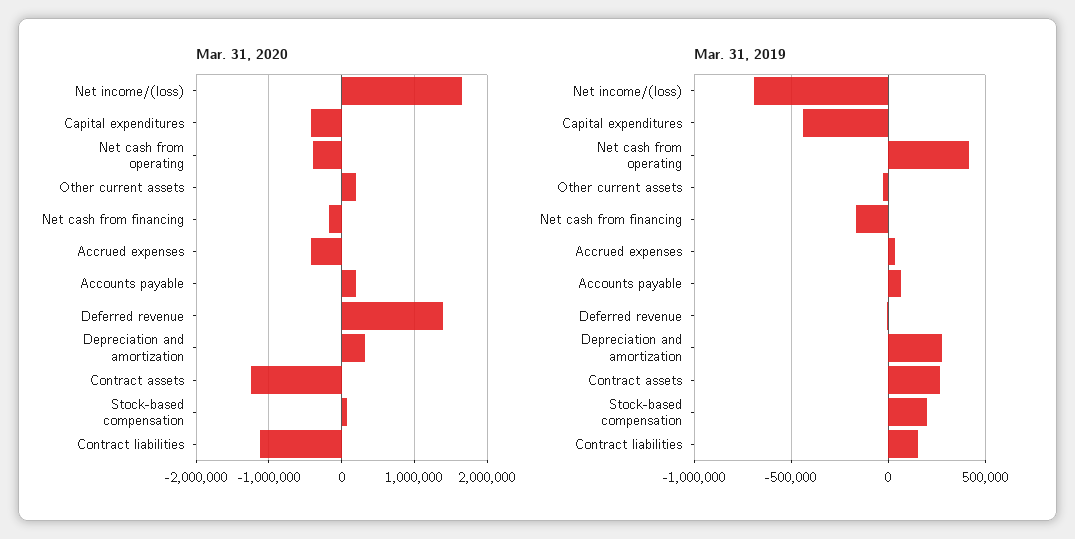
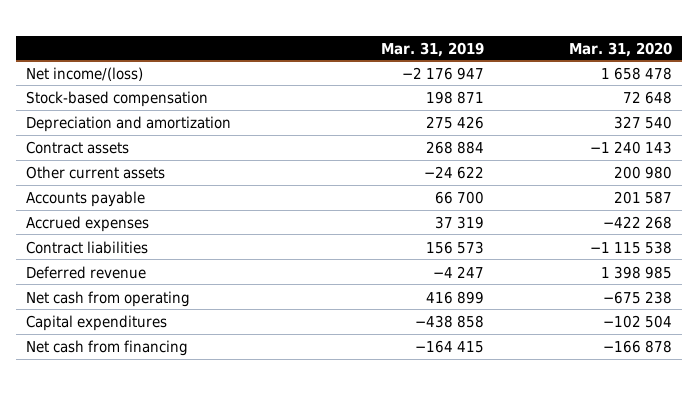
Mar. 31, 2020, Capital expenditures: -400000 -> -102504
Mar. 31, 2020, Net cash from operating: -400000 -> -675238
Mar. 31, 2019, Net income/(loss): -700000 -> -2176947

